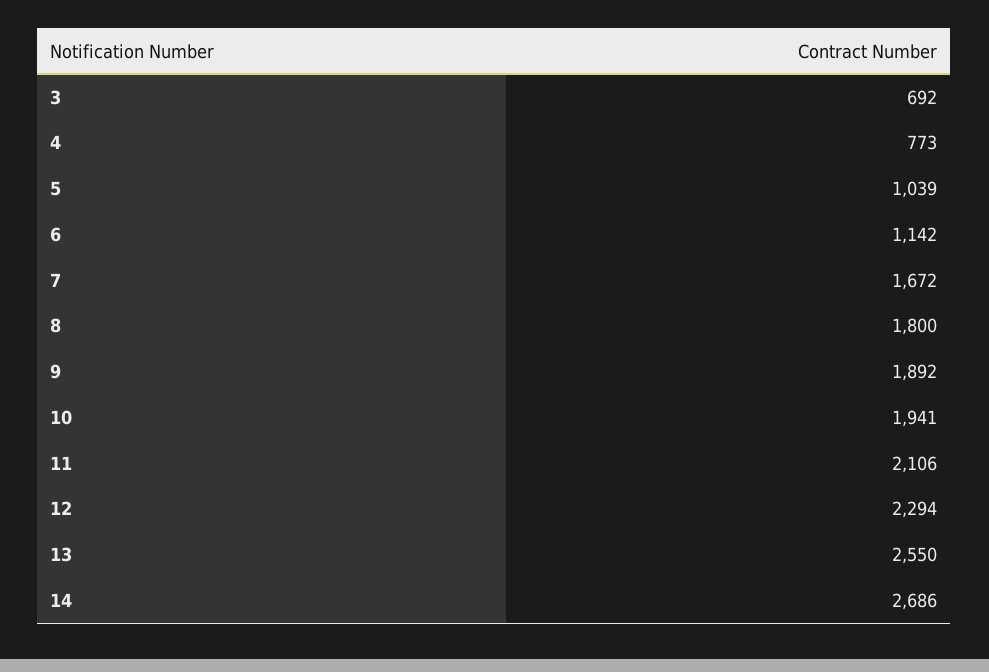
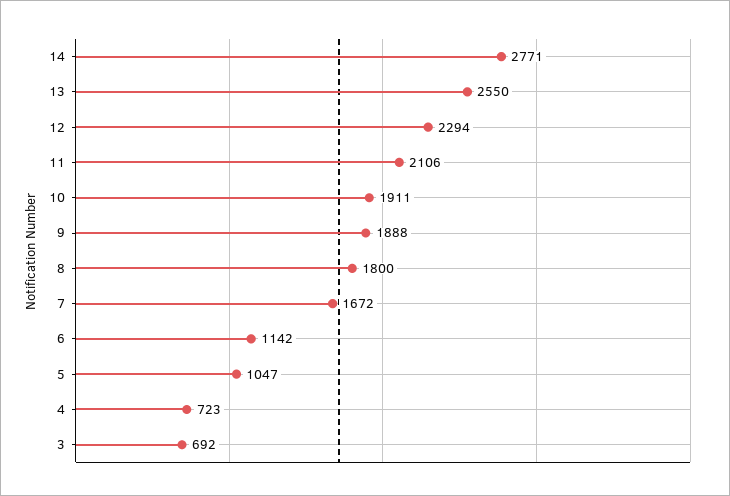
4: 773 -> 723
5: 1039 -> 1047
9: 1892 -> 1888
10: 1941 -> 1911
14: 2686 -> 2771

